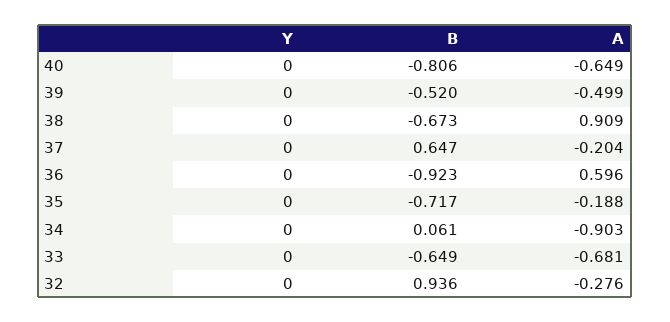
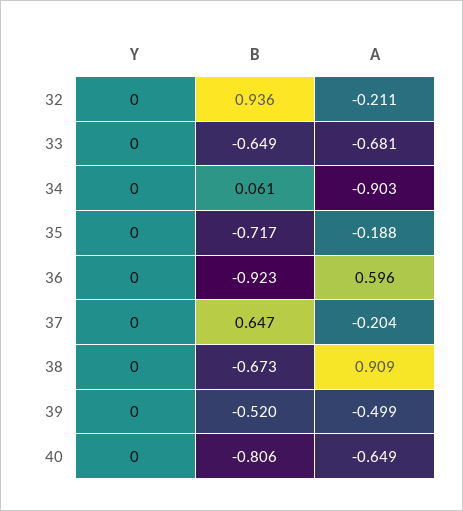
A, 32: -0.276 -> -0.211

